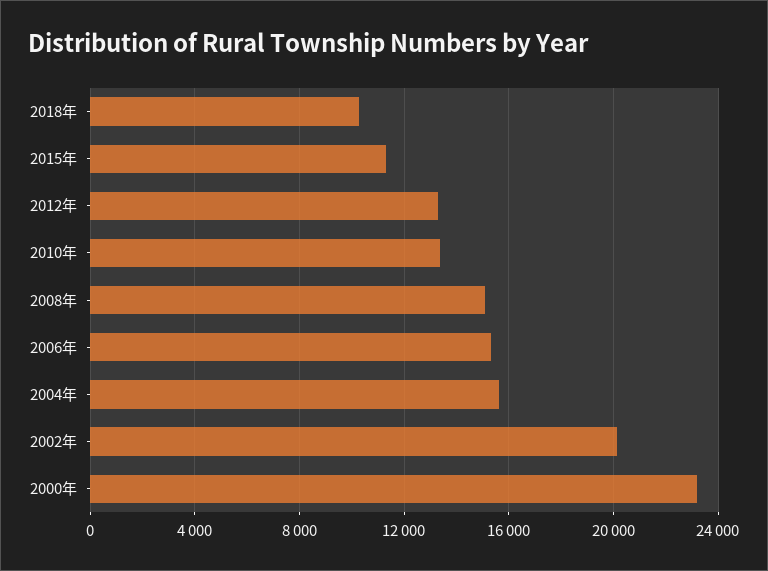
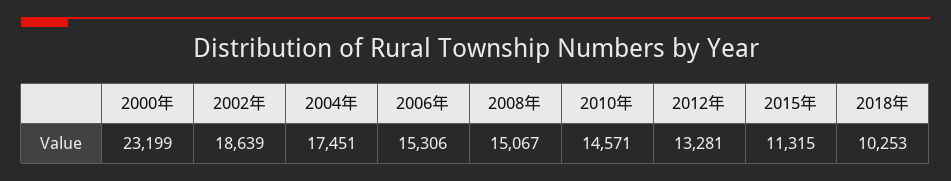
2010年: 13500 -> 14571
2004年: 15500 -> 17451
2002年: 20000 -> 18639

